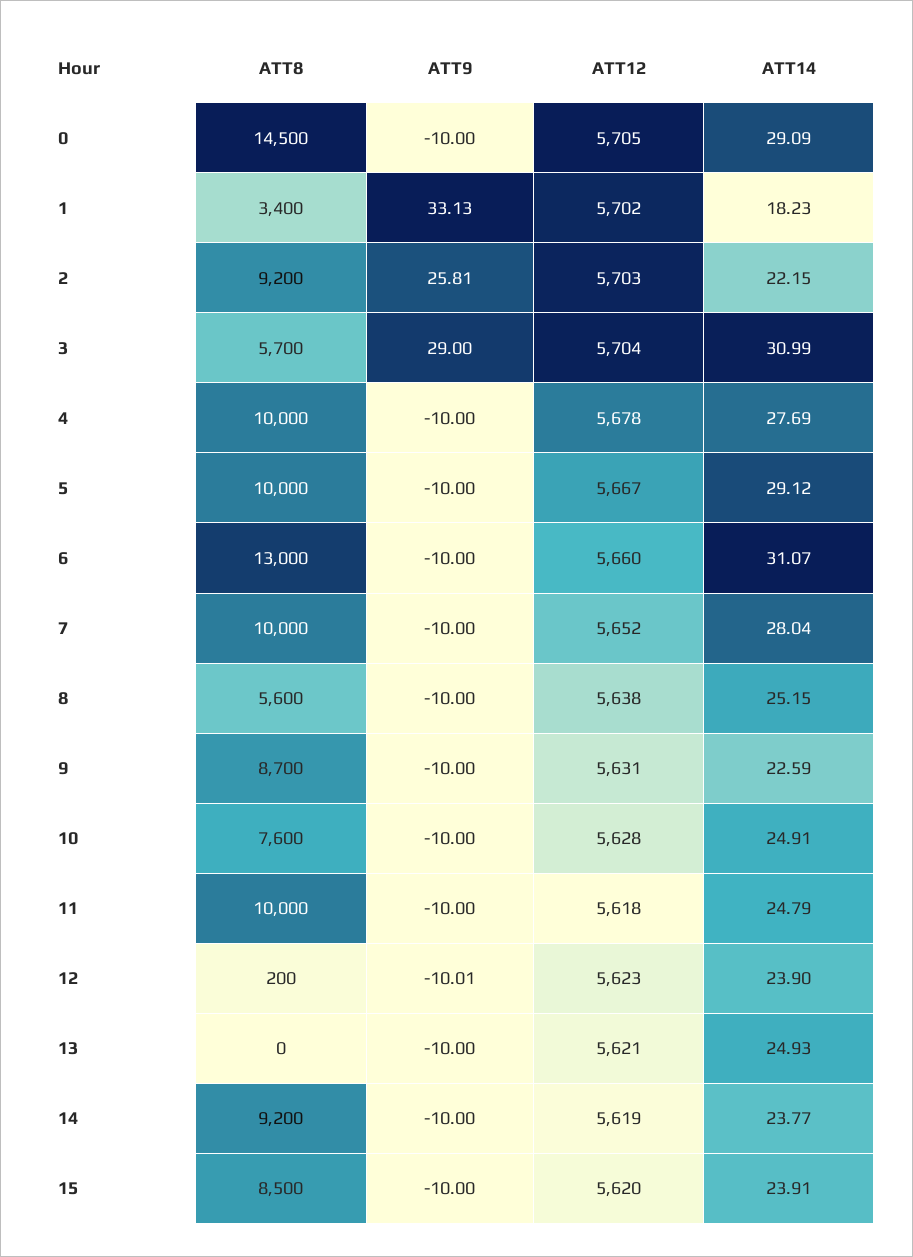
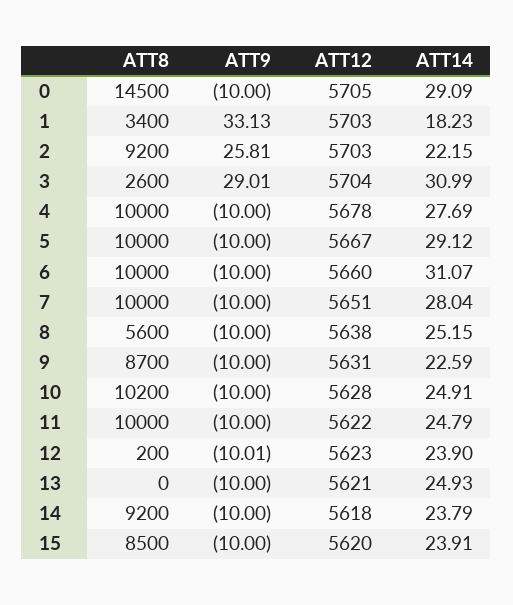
ATT12, 1: 5702 -> 5703
ATT8, 3: 5700 -> 2600
ATT9, 3: 29 -> 29.01
ATT8, 6: 13000 -> 10000
ATT12, 7: 5652 -> 5651
ATT8, 10: 7600 -> 10200
ATT12, 11: 5618 -> 5622
ATT12, 14: 5619 -> 5618
ATT14, 14: 23.77 -> 23.79

